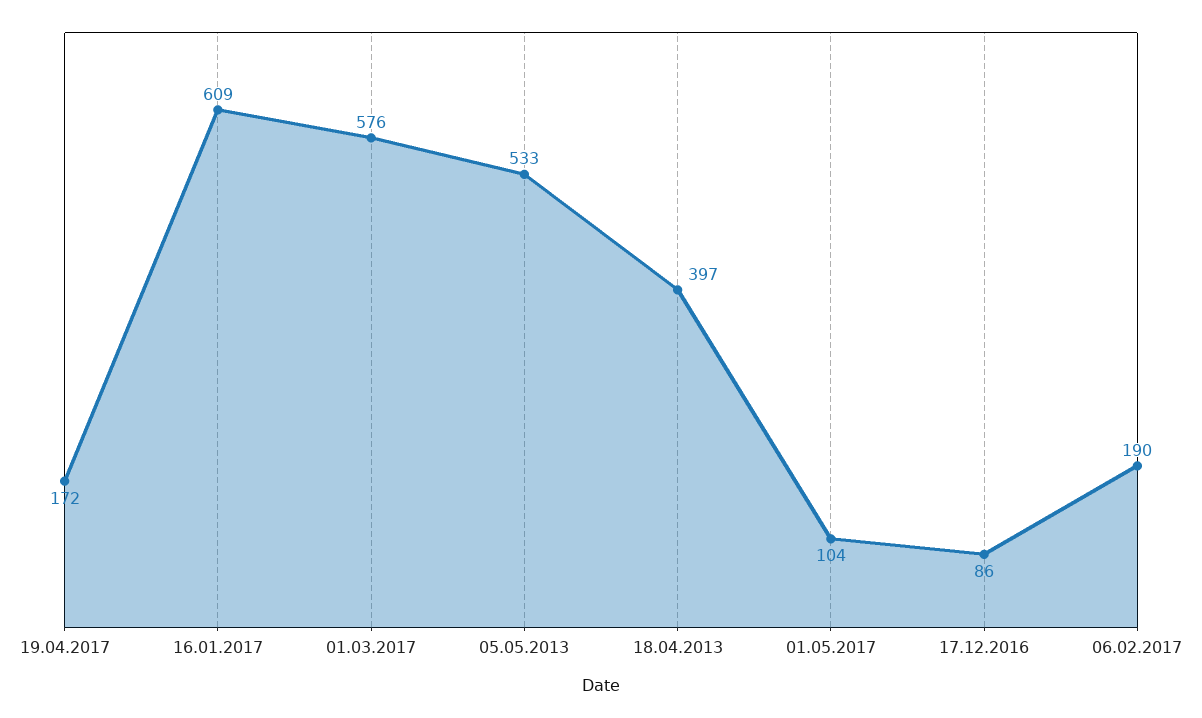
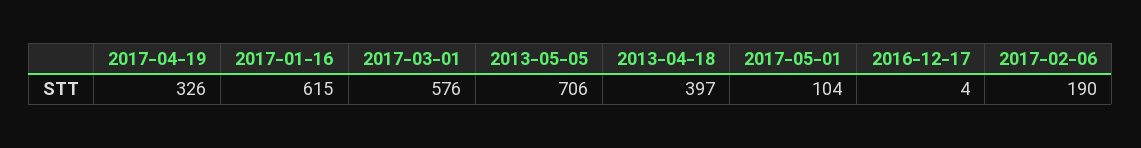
19.04.2017: 172 -> 326
16.01.2017: 609 -> 615
05.05.2013: 533 -> 706
17.12.2016: 86 -> 4

